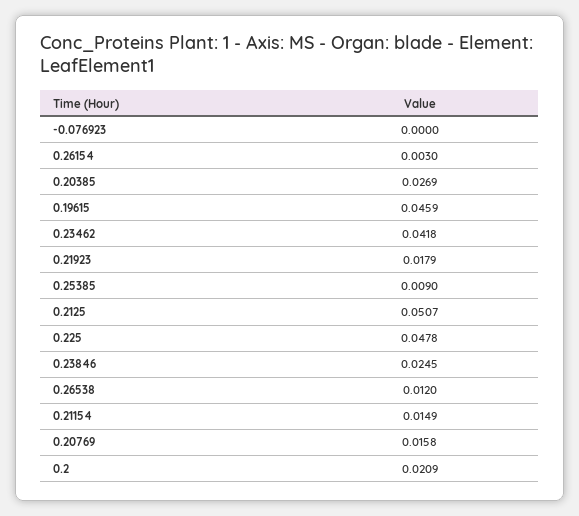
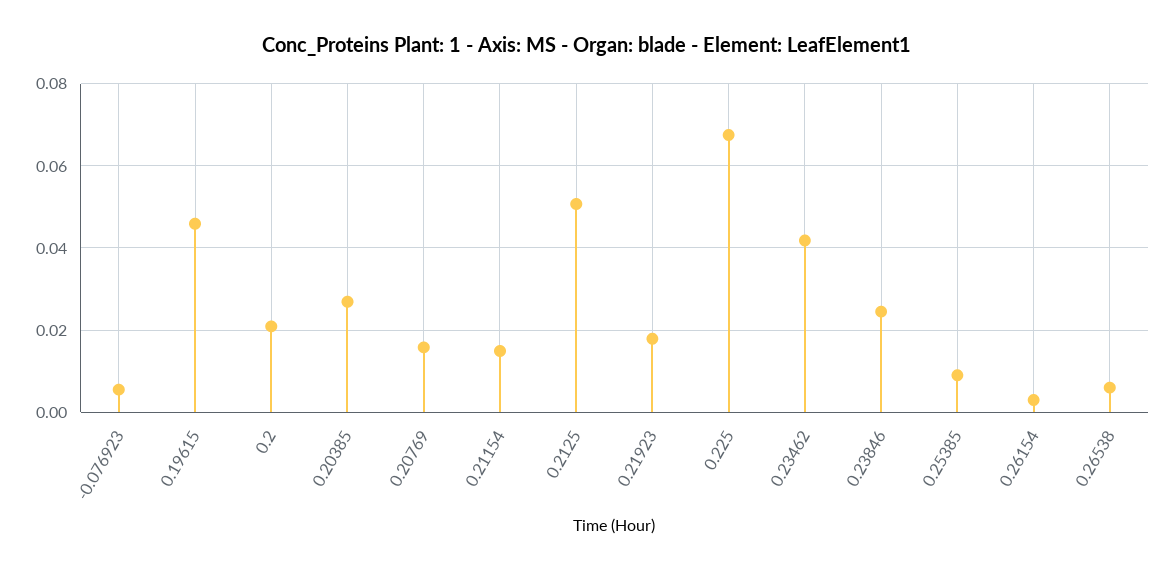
-0.076923: 0 -> 0.006
0.225: 0.0478 -> 0.068
0.26538: 0.012 -> 0.006

